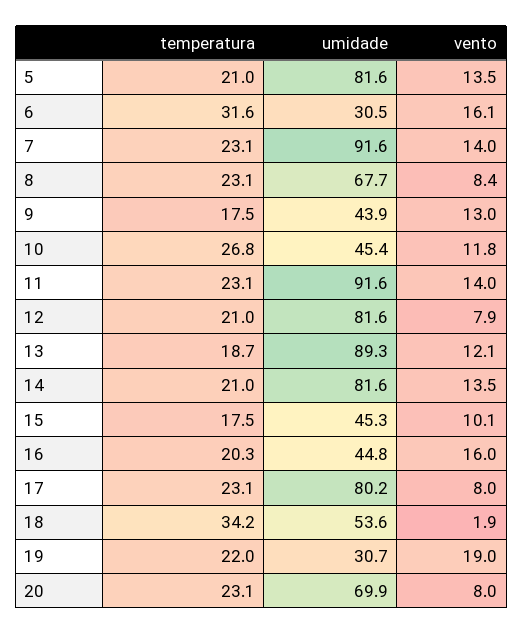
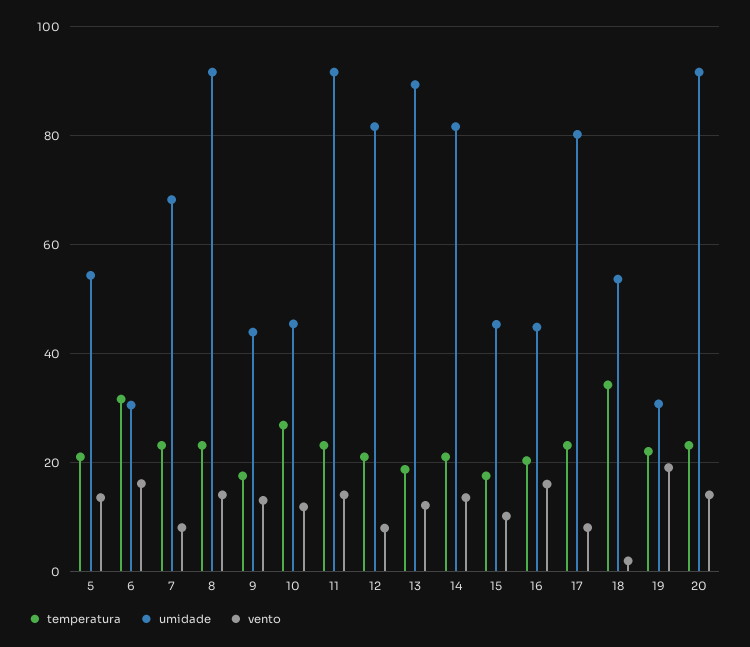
umidade, 5: 81.6 -> 54
umidade, 7: 91.6 -> 68
vento, 7: 14 -> 8
umidade, 8: 67.7 -> 92
vento, 8: 8.4 -> 14
umidade, 20: 69.9 -> 92
vento, 20: 8 -> 14

